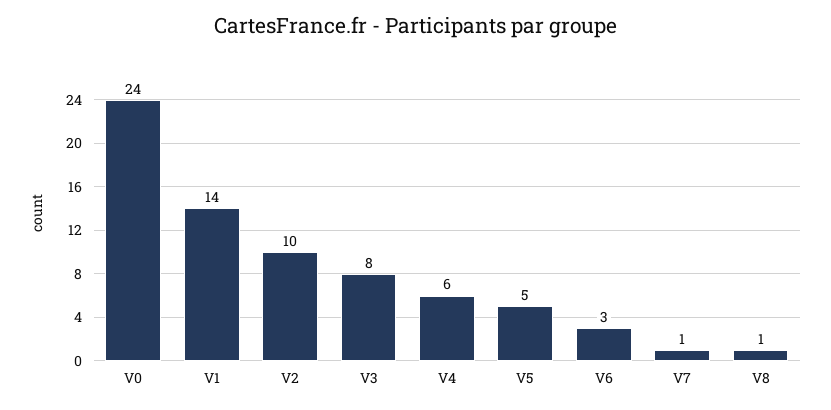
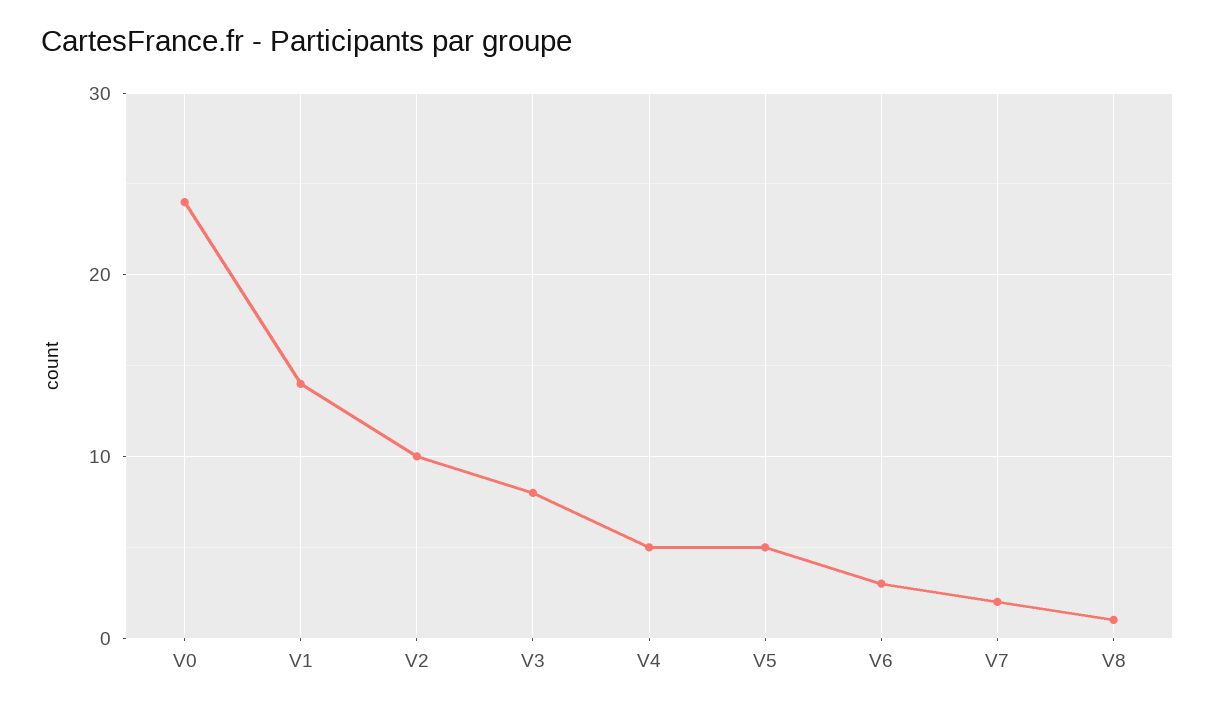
V4: 6 -> 5
V7: 1 -> 2

